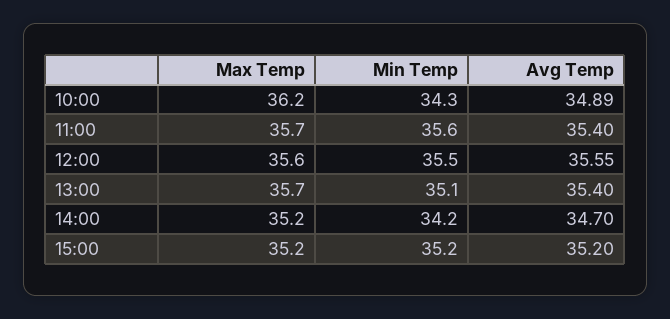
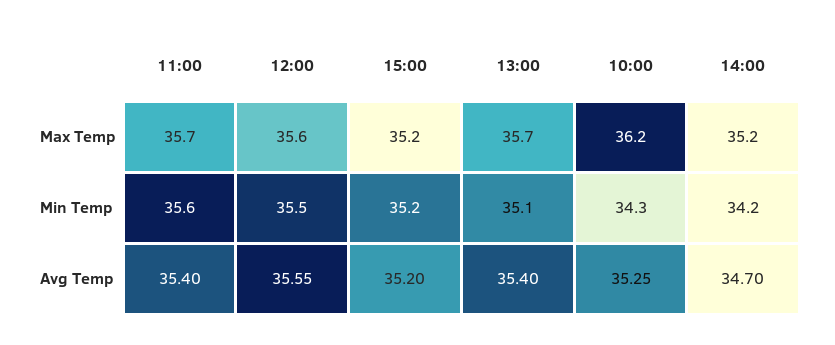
Avg Temp, 10:00: 34.89 -> 35.25

